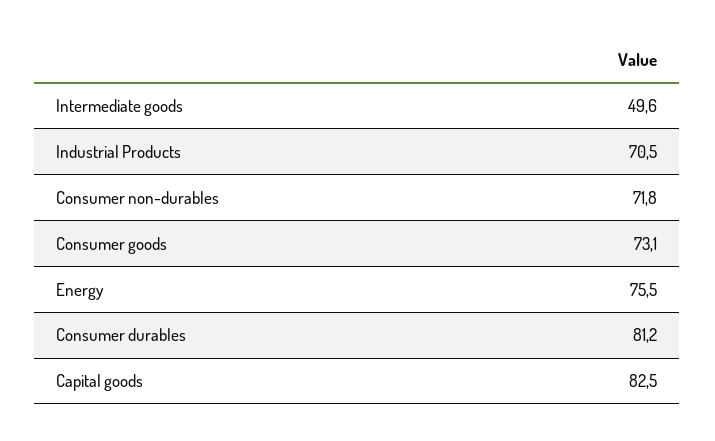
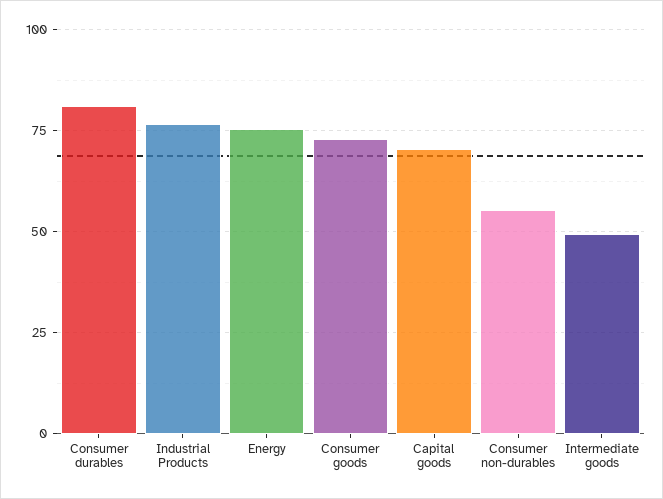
Industrial Products: 70.5 -> 77.5
Consumer non-durables: 71.8 -> 55
Capital goods: 82.5 -> 70

